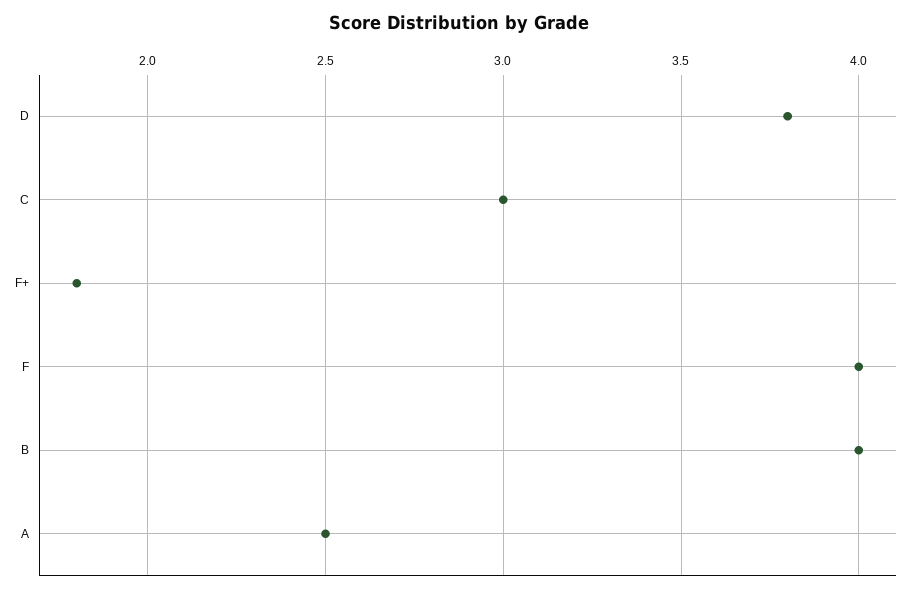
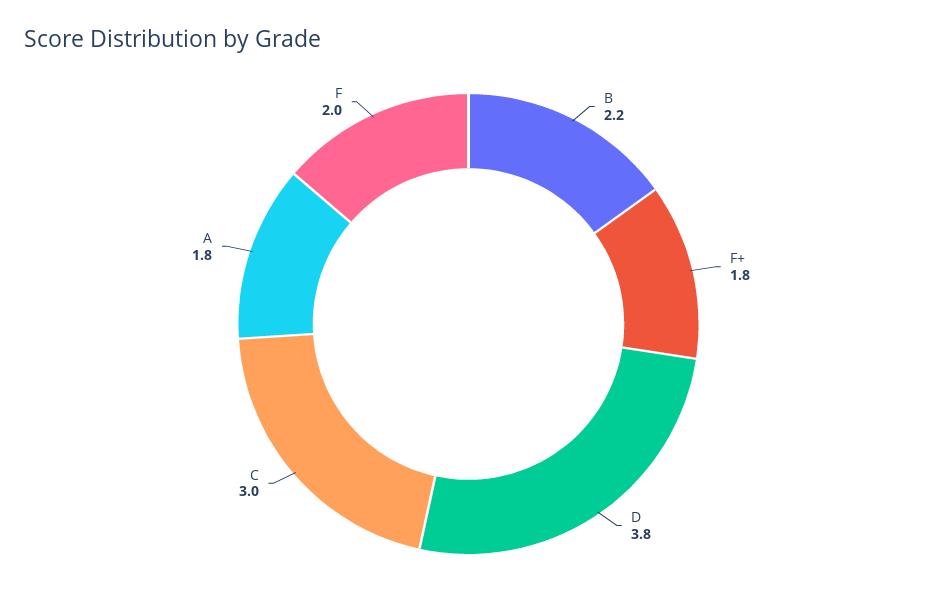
F: 4 -> 2
B: 4 -> 2.2
A: 2.5 -> 1.8

